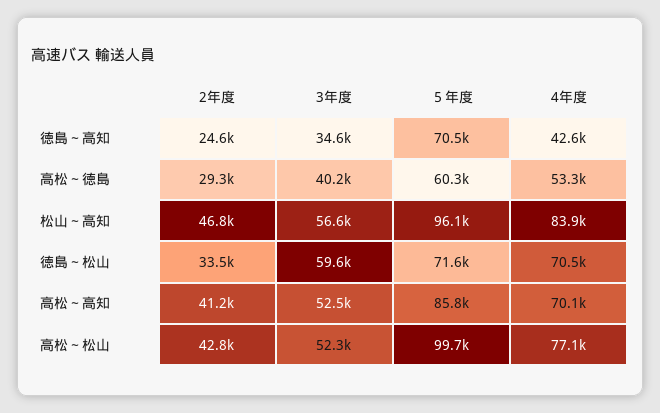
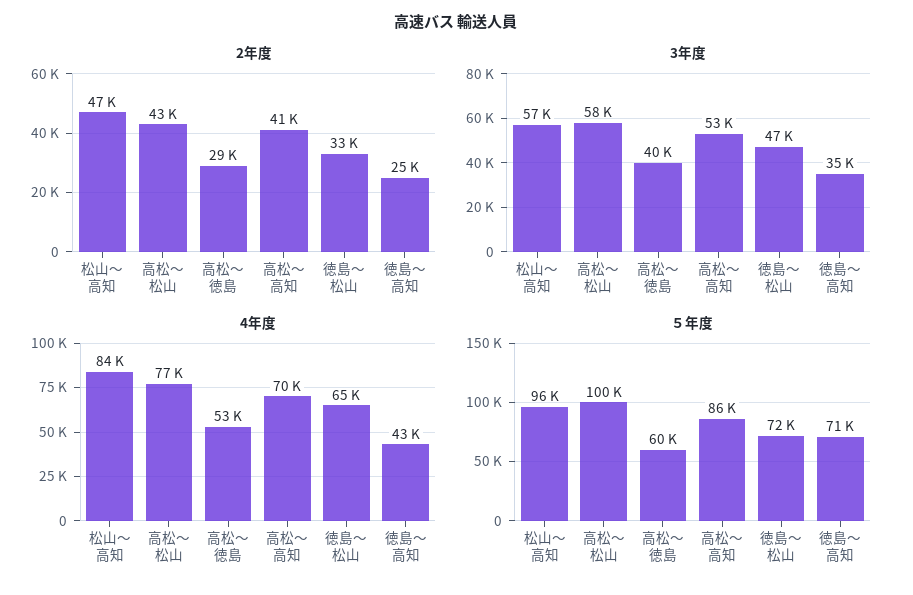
3年度, 徳島～松山: 59600 -> 47000
4年度, 徳島～松山: 70500 -> 65000
3年度, 高松～松山: 52300 -> 58000

